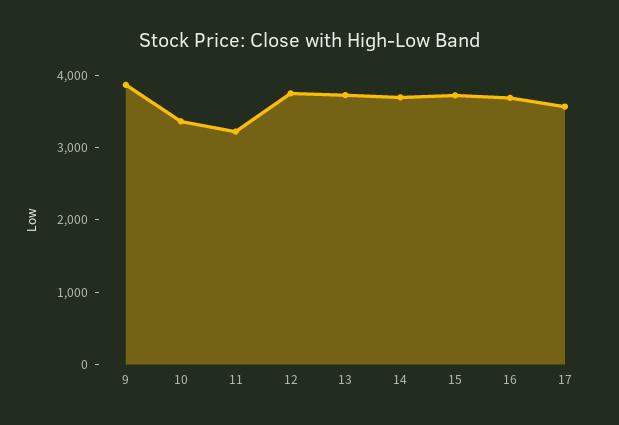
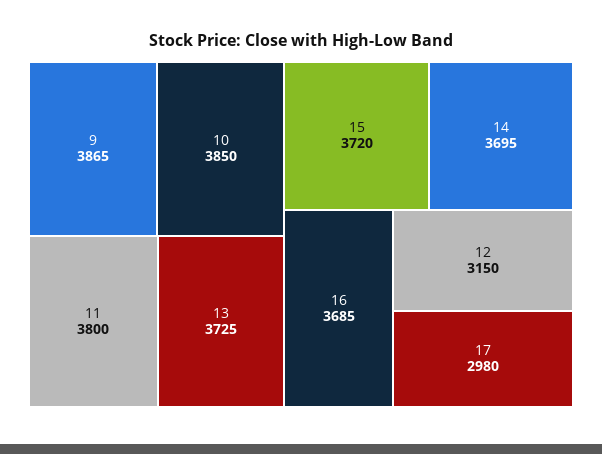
10: 3400 -> 3850
11: 3200 -> 3800
12: 3800 -> 3150
17: 3600 -> 2980

